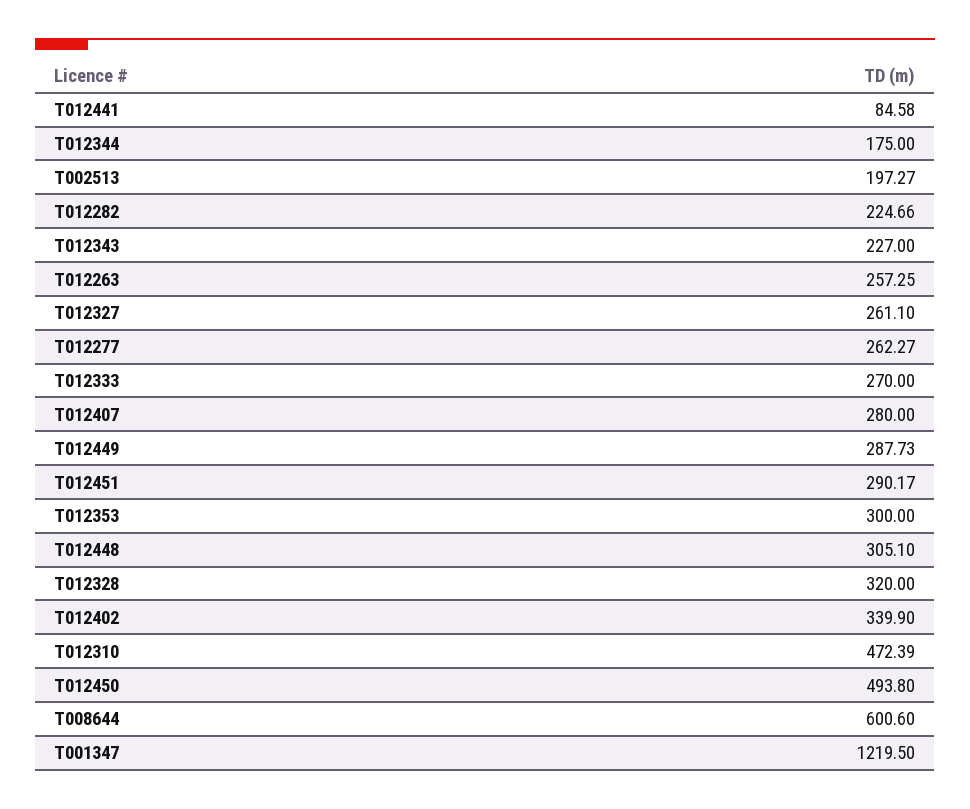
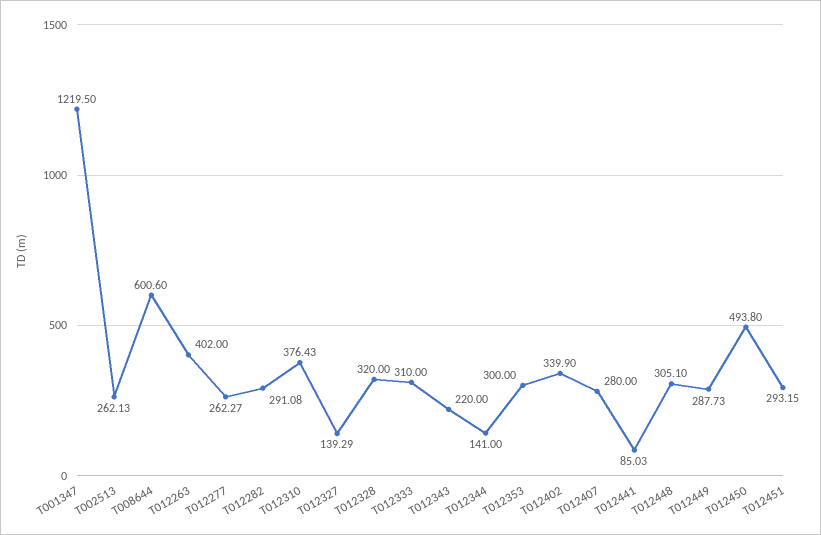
T012441: 84.58 -> 85.03
T012344: 175 -> 141
T002513: 197.27 -> 262.13
T012282: 224.66 -> 291.08
T012343: 227 -> 220
T012263: 257.25 -> 402
T012327: 261.1 -> 139.29
T012333: 270 -> 310
T012451: 290.17 -> 293.15
T012310: 472.39 -> 376.43

